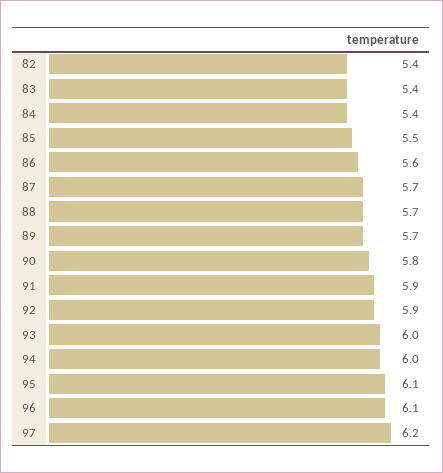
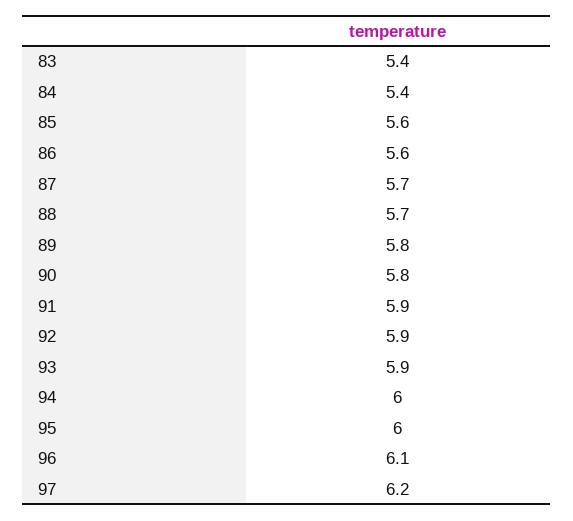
82: 5.4 -> none
85: 5.5 -> 5.6
89: 5.7 -> 5.8
93: 6 -> 5.9
95: 6.1 -> 6

